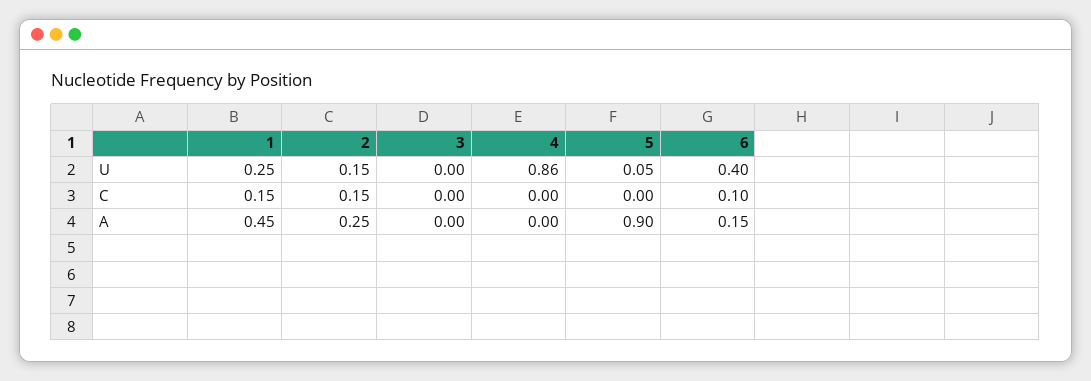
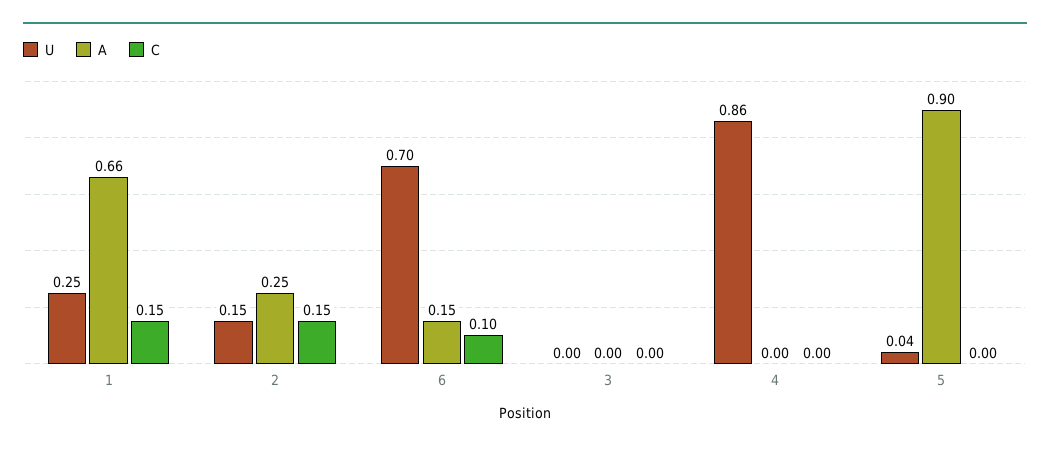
U, 5: 0.05 -> 0.04
U, 6: 0.4 -> 0.7
A, 1: 0.45 -> 0.66

